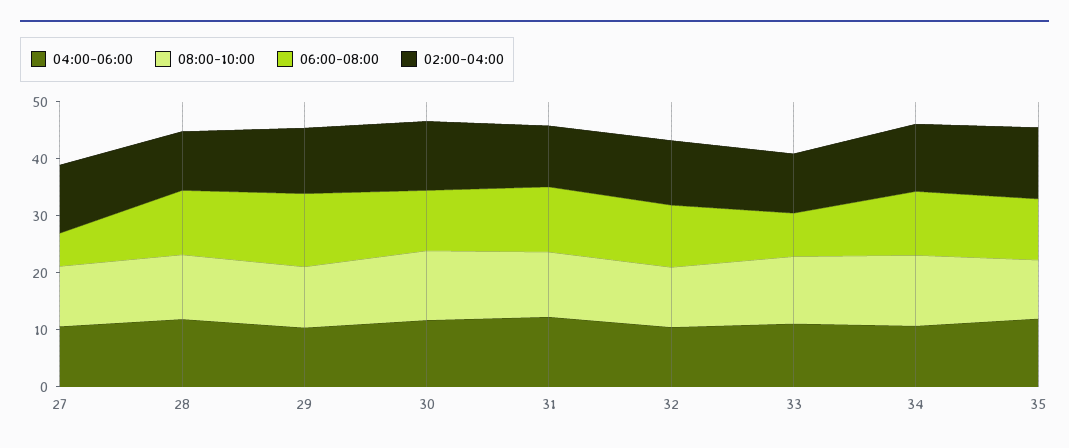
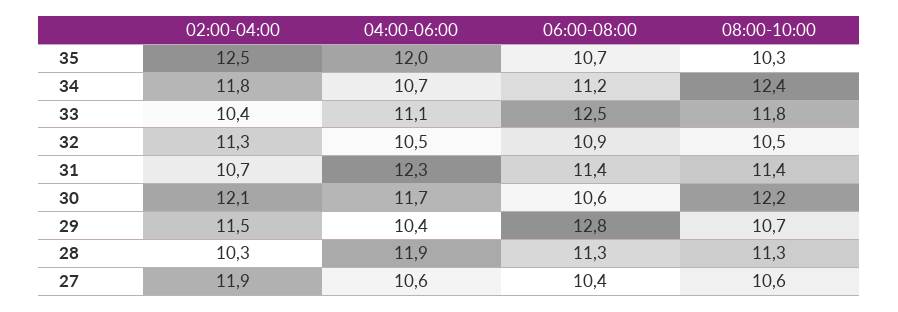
06:00-08:00, 27: 6 -> 10.4
06:00-08:00, 33: 8 -> 12.5

